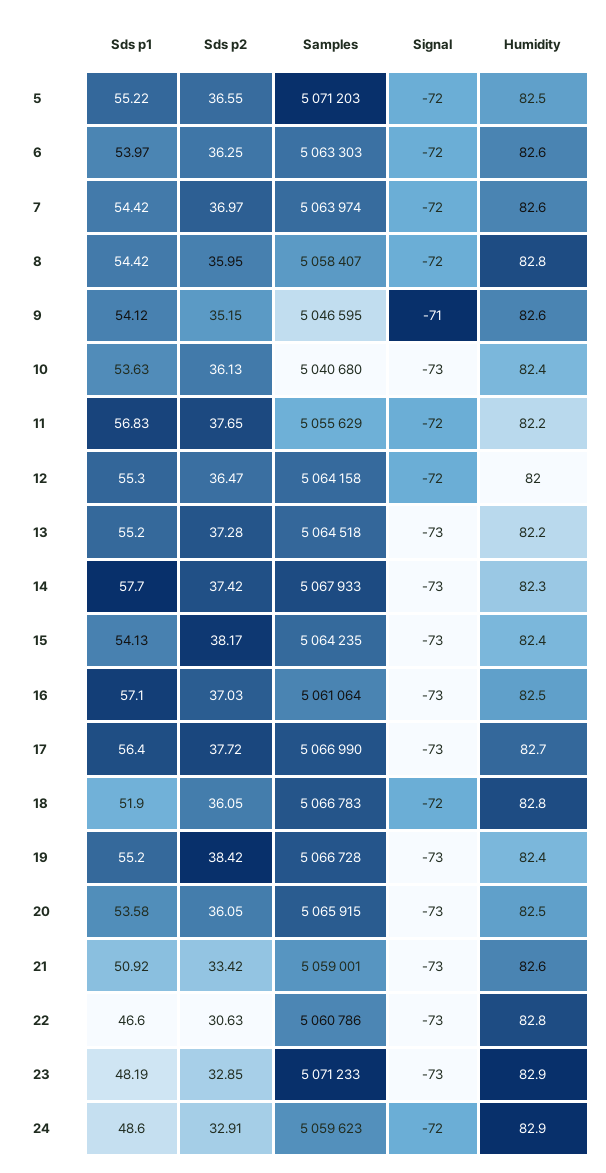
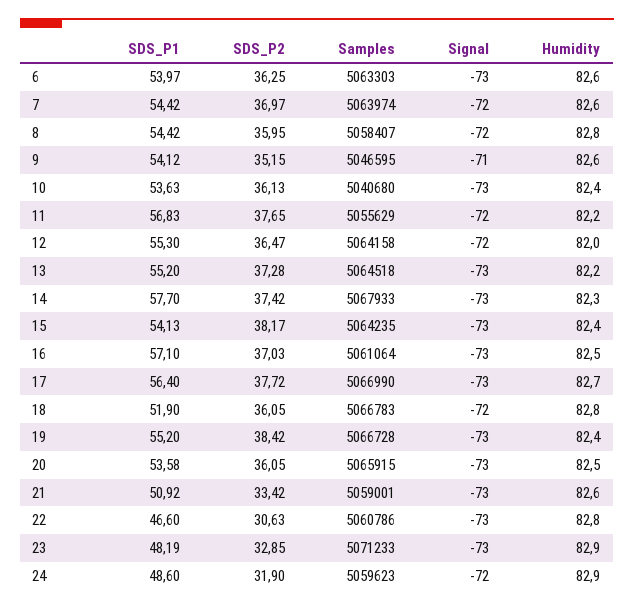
Sds p1, 5: 55.22 -> none
Sds p2, 5: 36.55 -> none
Samples, 5: 5071203 -> none
Signal, 5: -72 -> none
Humidity, 5: 82.5 -> none
Signal, 6: -72 -> -73
Sds p2, 24: 32.91 -> 31.9

